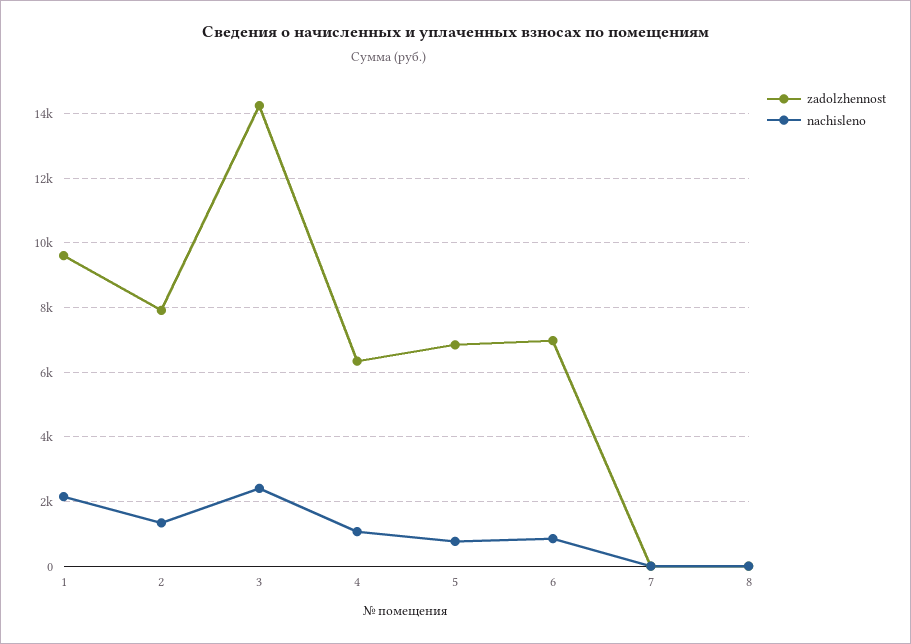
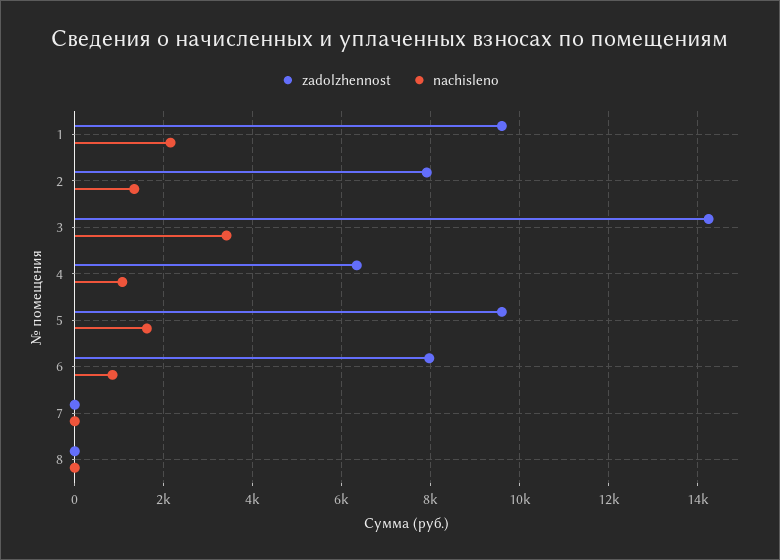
nachisleno, 3: 2400 -> 3400
zadolzhennost, 5: 6800 -> 9600
nachisleno, 5: 800 -> 1600
zadolzhennost, 6: 7000 -> 8000

